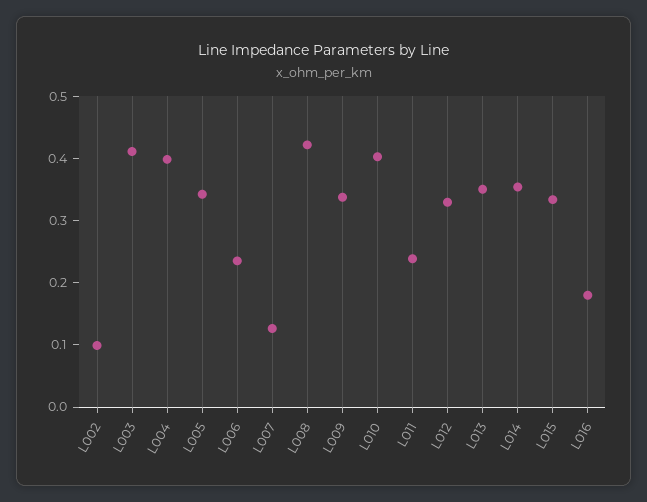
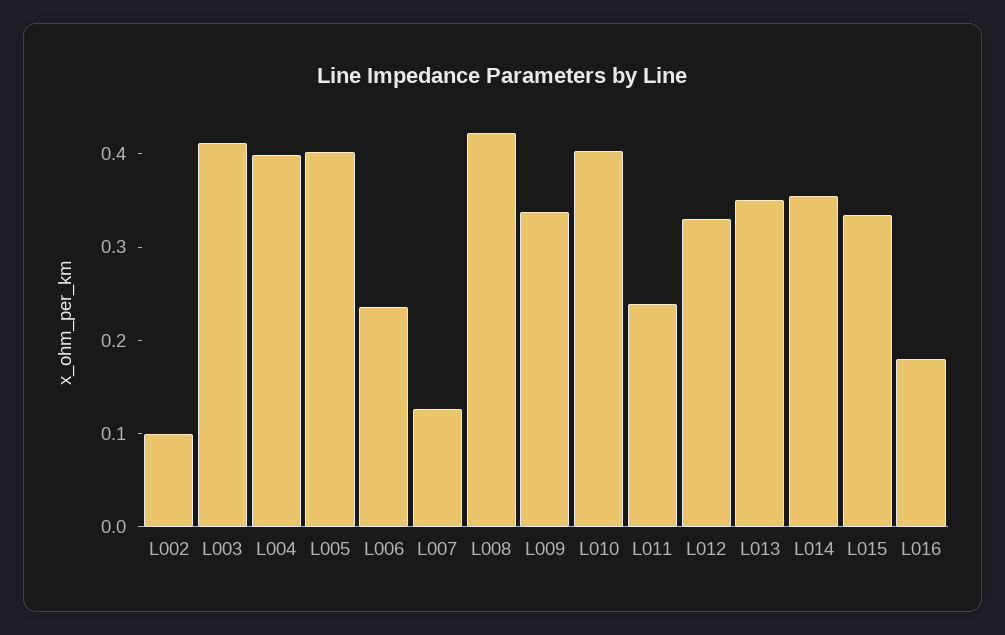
L005: 0.34 -> 0.4

